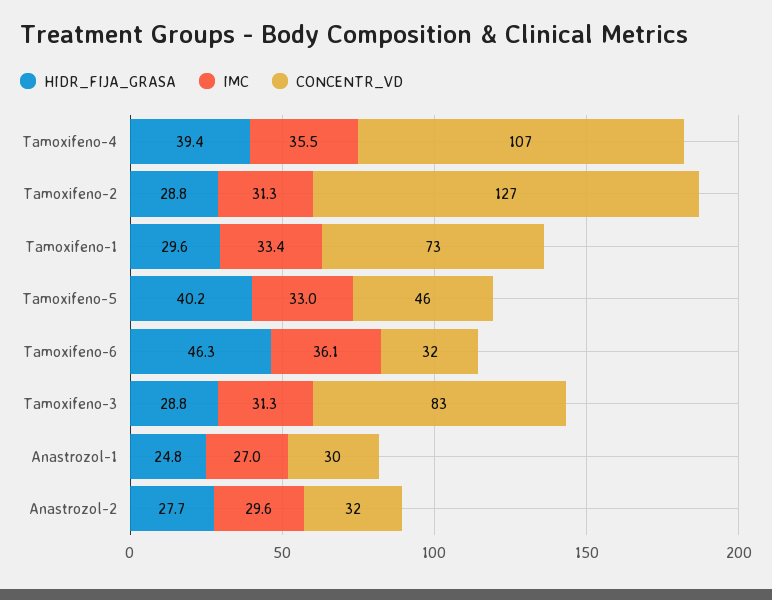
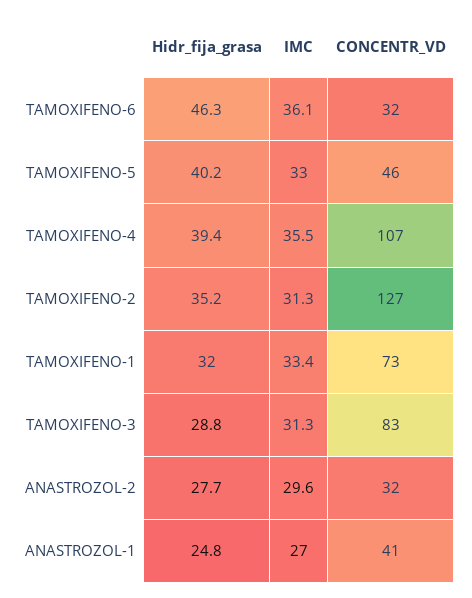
HIDR_FIJA_GRASA, Tamoxifeno-2: 28.8 -> 35.2
HIDR_FIJA_GRASA, Tamoxifeno-1: 29.6 -> 32
CONCENTR_VD, Anastrozol-1: 30 -> 41

